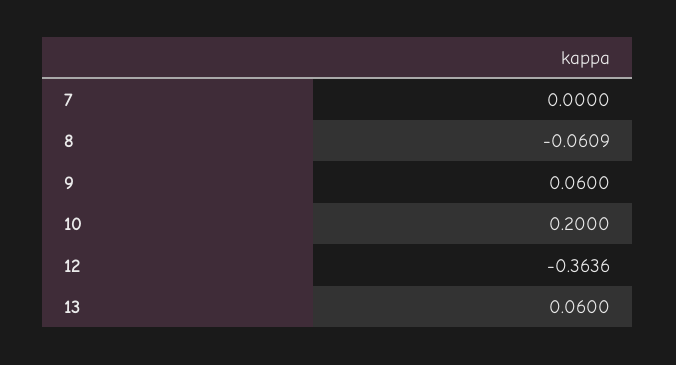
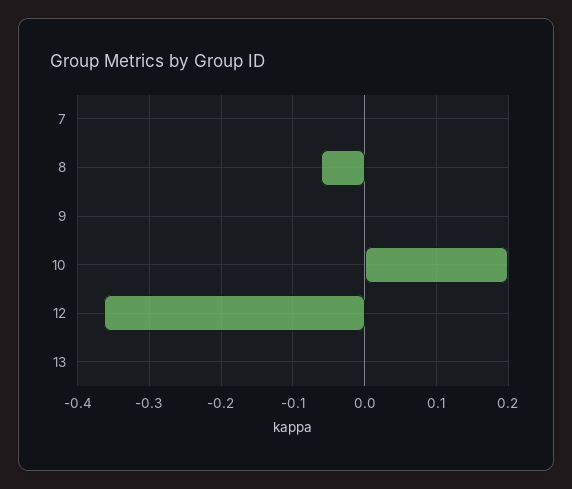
9: 0.06 -> 0
13: 0.06 -> 0

